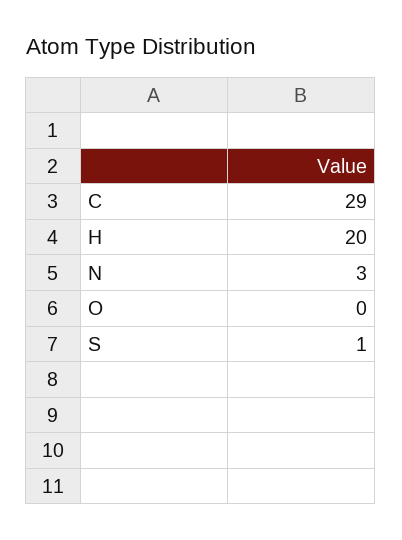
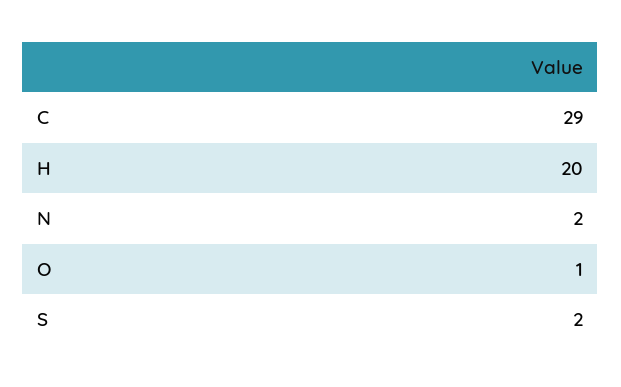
N: 3 -> 2
O: 0 -> 1
S: 1 -> 2

